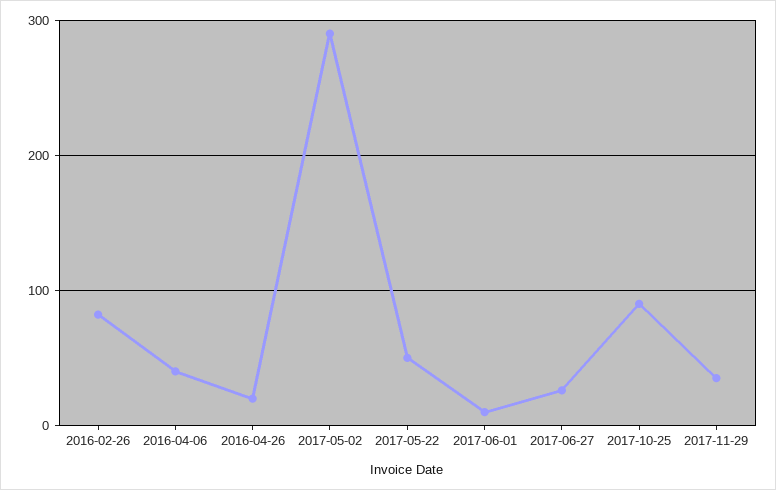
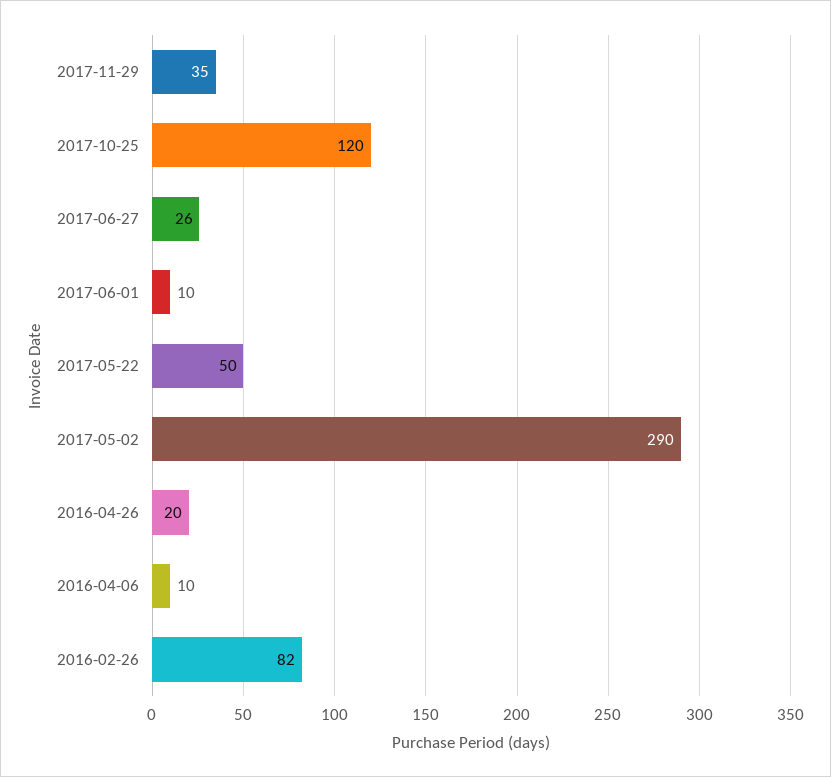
2016-04-06: 40 -> 10
2017-10-25: 90 -> 120

